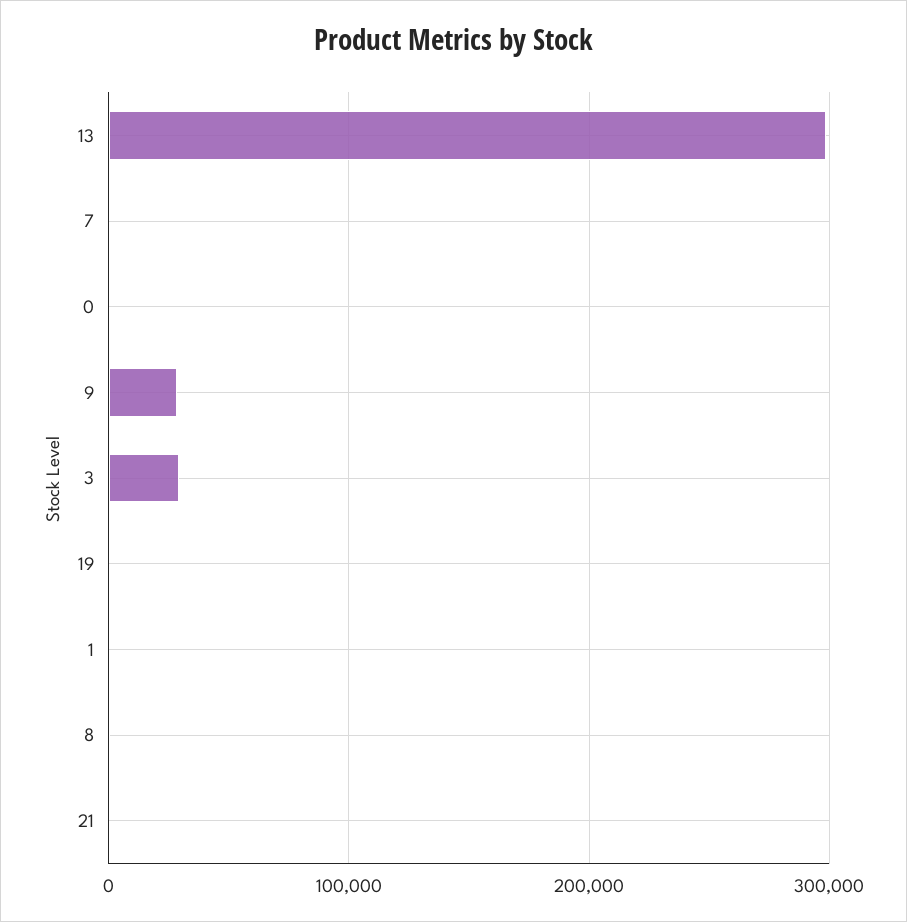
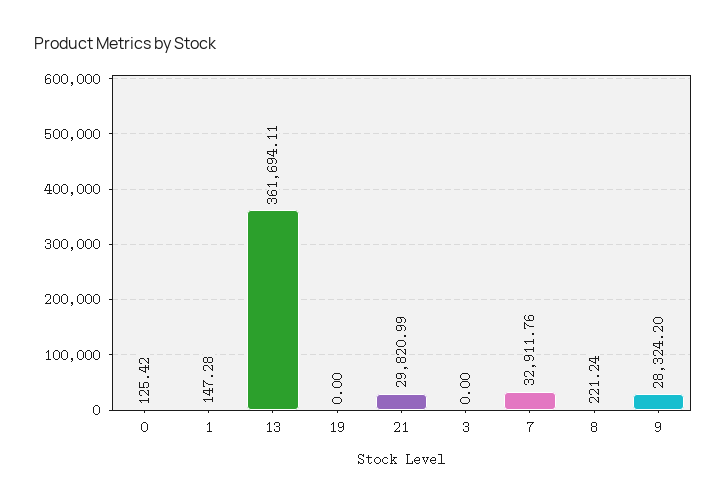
13: 300000 -> 361694.11
7: 0 -> 32911.76
3: 30000 -> 0
21: 0 -> 29820.99

